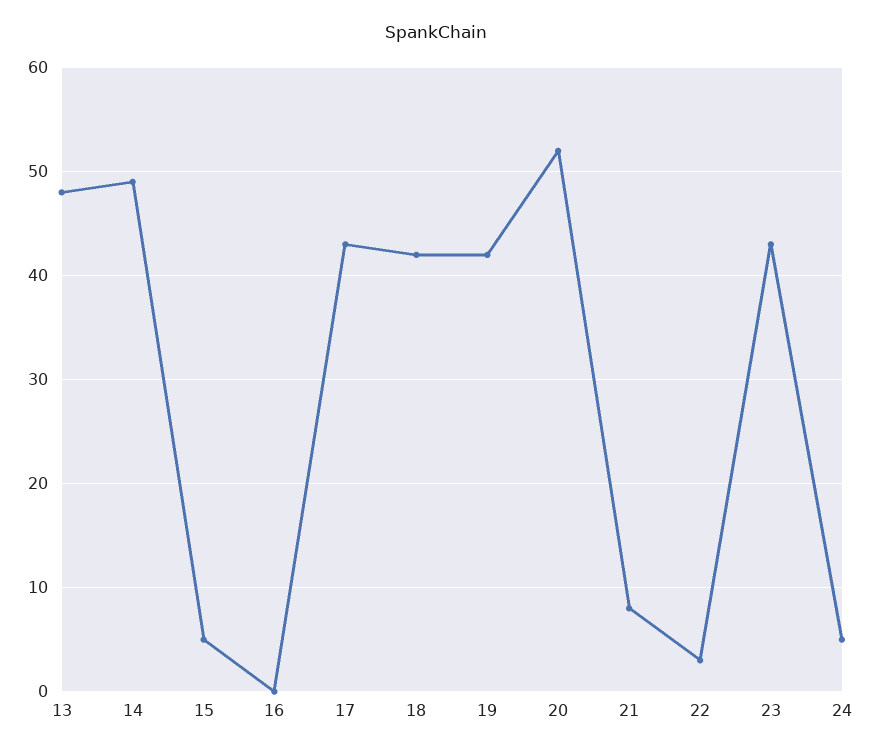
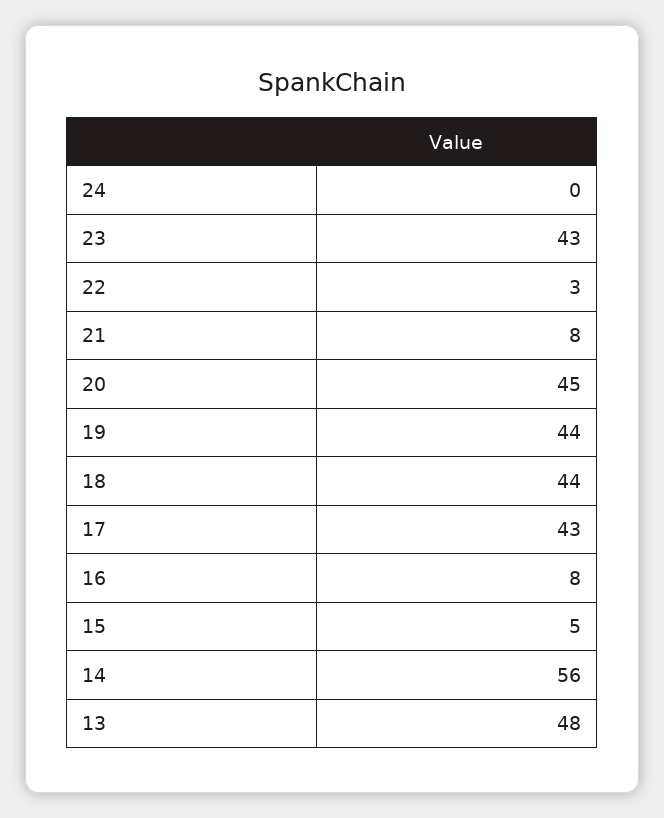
14: 49 -> 56
16: 0 -> 8
18: 42 -> 44
19: 42 -> 44
20: 52 -> 45
24: 5 -> 0

